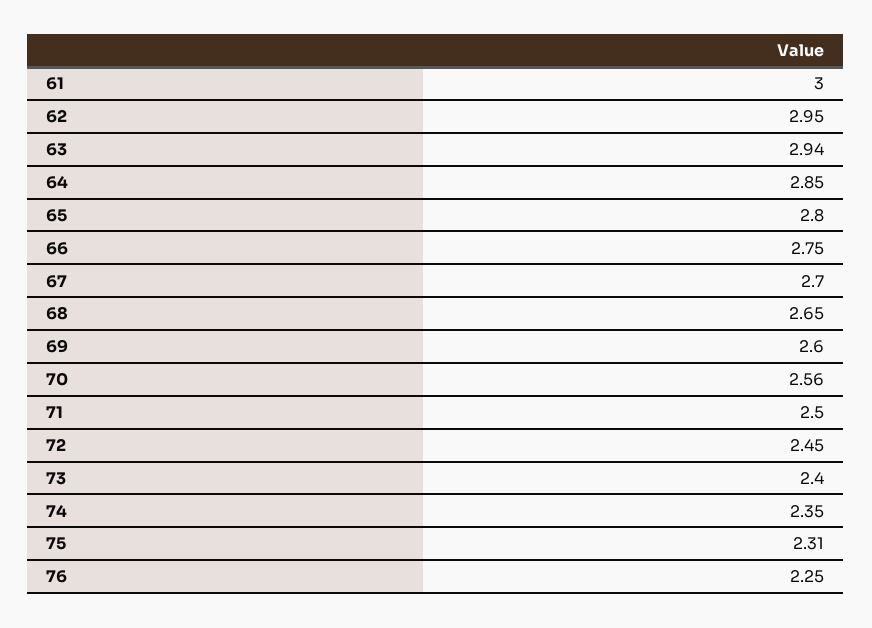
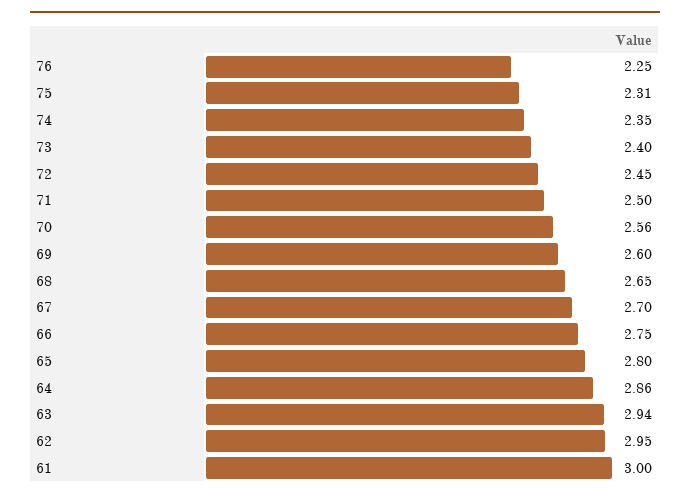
64: 2.85 -> 2.86

